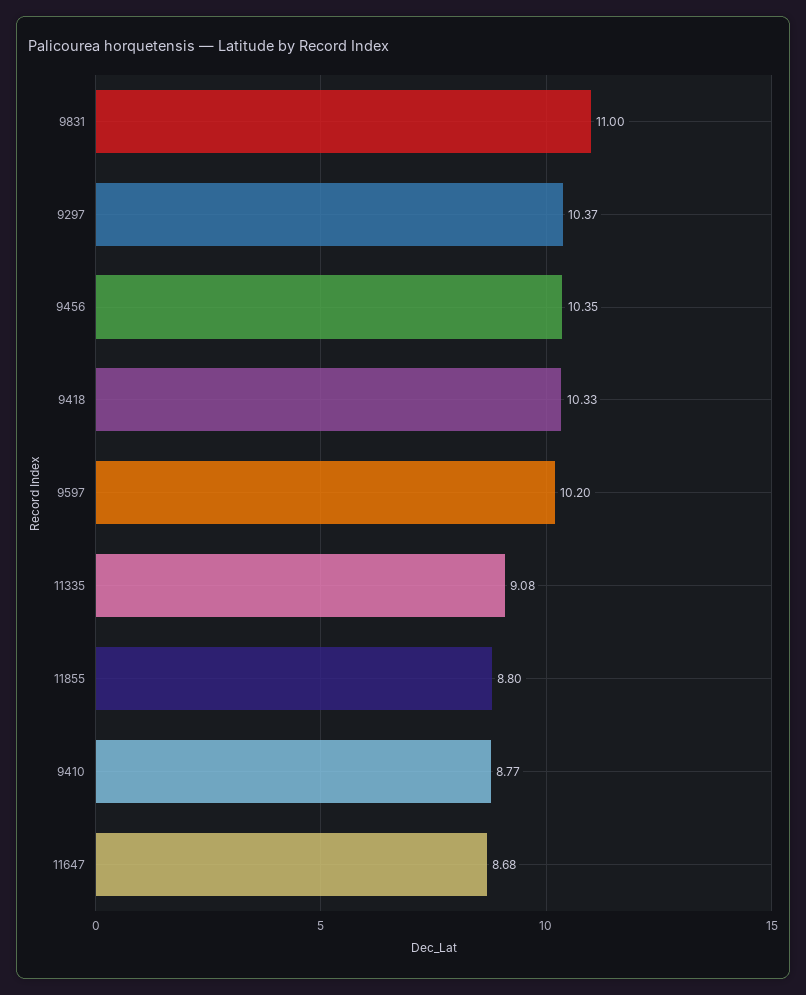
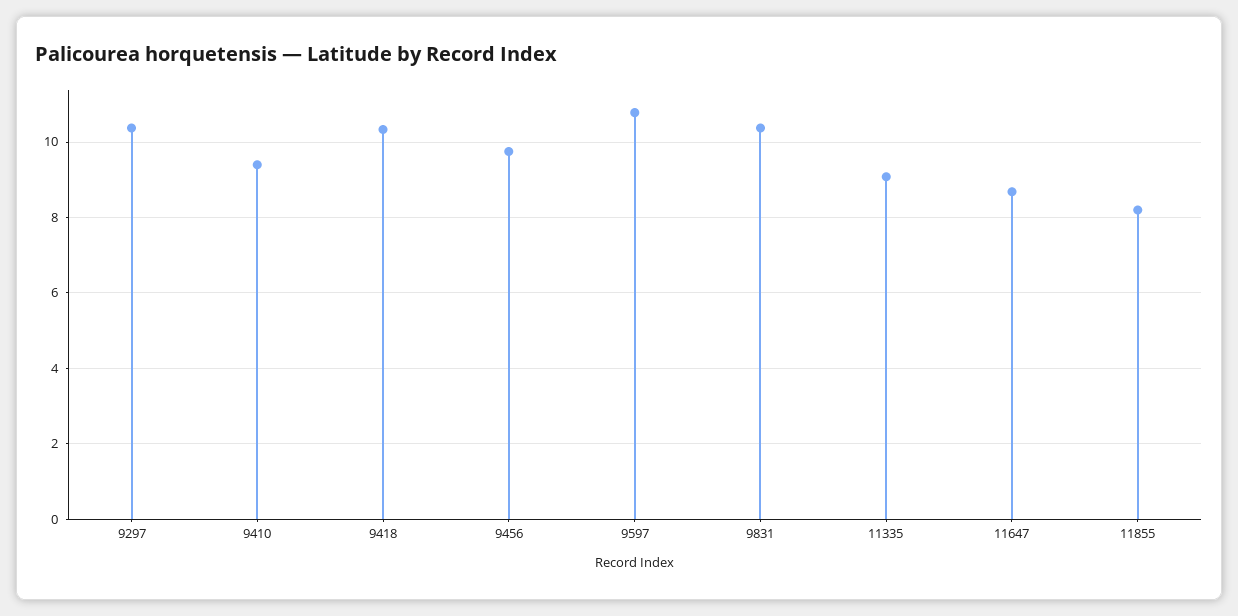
9831: 11 -> 10.4
9456: 10.35 -> 9.8
9597: 10.2 -> 10.8
11855: 8.8 -> 8.2
9410: 8.77 -> 9.4

